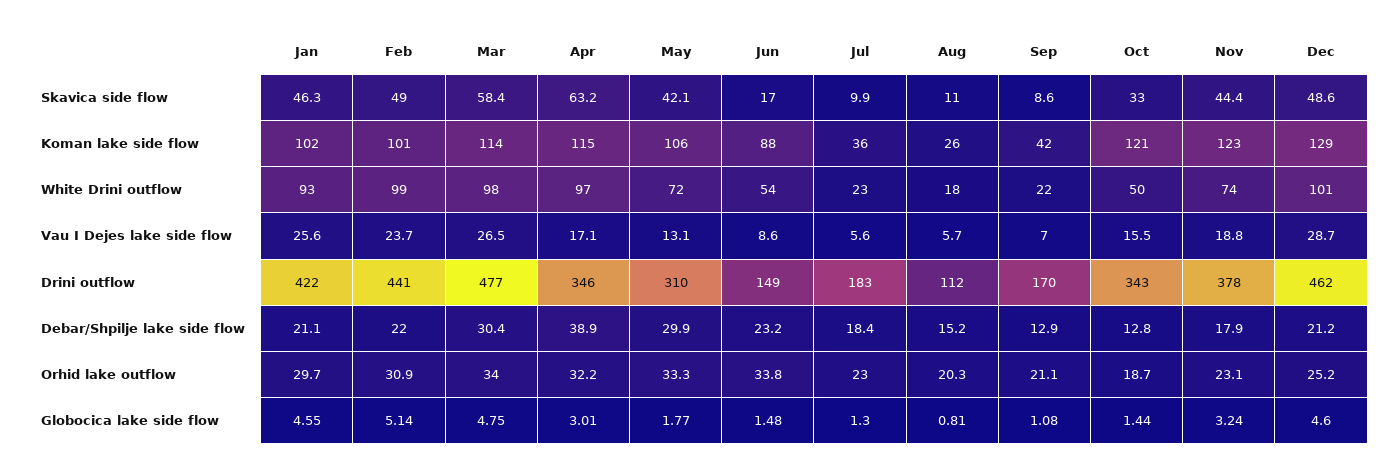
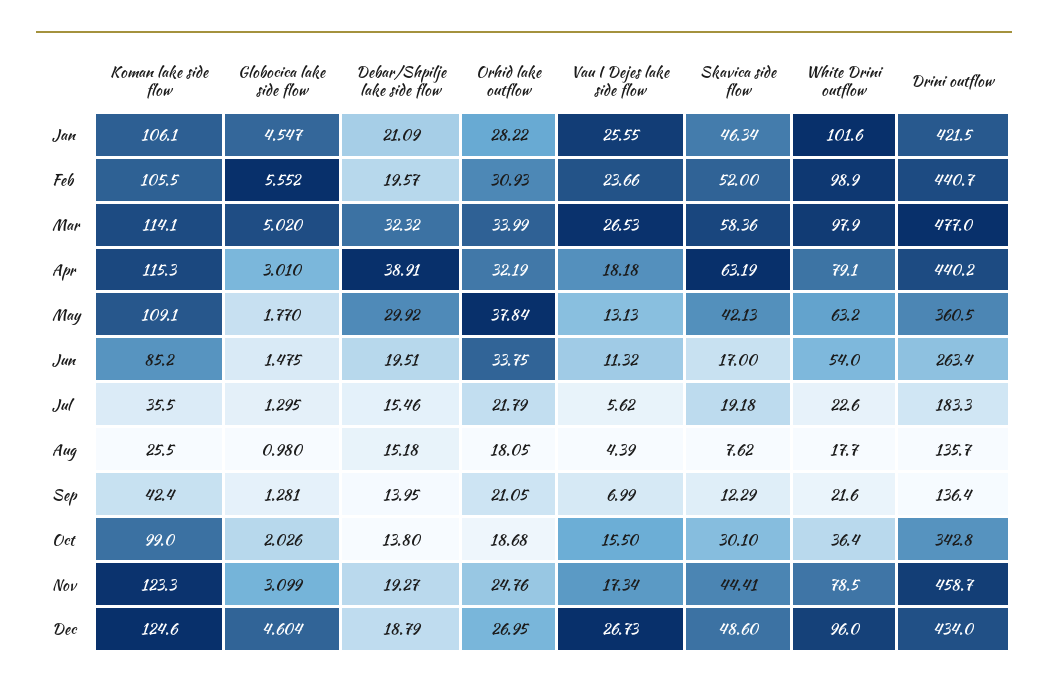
Feb, Skavica side flow: 49 -> 52
Jul, Skavica side flow: 9.9 -> 19.18
Aug, Skavica side flow: 11 -> 7.62
Sep, Skavica side flow: 8.6 -> 12.29
Oct, Skavica side flow: 33 -> 30.1
Jan, Koman lake side flow: 102 -> 106.1
Feb, Koman lake side flow: 101 -> 105.5
May, Koman lake side flow: 106 -> 109.1
Jun, Koman lake side flow: 88 -> 85.2
Oct, Koman lake side flow: 121 -> 99
Dec, Koman lake side flow: 129 -> 124.6
Jan, White Drini outflow: 93 -> 101.6
Apr, White Drini outflow: 97 -> 79.1
May, White Drini outflow: 72 -> 63.2
Oct, White Drini outflow: 50 -> 36.4
Nov, White Drini outflow: 74 -> 78.5
Dec, White Drini outflow: 101 -> 96
Apr, Vau I Dejes lake side flow: 17.1 -> 18.18
Jun, Vau I Dejes lake side flow: 8.6 -> 11.32
Aug, Vau I Dejes lake side flow: 5.7 -> 4.39
Nov, Vau I Dejes lake side flow: 18.8 -> 17.34
Dec, Vau I Dejes lake side flow: 28.7 -> 26.73
Apr, Drini outflow: 346 -> 440.2
May, Drini outflow: 310 -> 360.5
Jun, Drini outflow: 149 -> 263.4
Aug, Drini outflow: 112 -> 135.7
Sep, Drini outflow: 170 -> 136.4
Nov, Drini outflow: 378 -> 458.7
Dec, Drini outflow: 462 -> 434
Feb, Debar/Shpilje lake side flow: 22 -> 19.57
Mar, Debar/Shpilje lake side flow: 30.4 -> 32.32
Jun, Debar/Shpilje lake side flow: 23.2 -> 19.51
Jul, Debar/Shpilje lake side flow: 18.4 -> 15.46
Sep, Debar/Shpilje lake side flow: 12.9 -> 13.95
Oct, Debar/Shpilje lake side flow: 12.8 -> 13.8
Nov, Debar/Shpilje lake side flow: 17.9 -> 19.27
Dec, Debar/Shpilje lake side flow: 21.2 -> 18.79
Jan, Orhid lake outflow: 29.7 -> 28.22
May, Orhid lake outflow: 33.3 -> 37.84
Jul, Orhid lake outflow: 23 -> 21.79
Aug, Orhid lake outflow: 20.3 -> 18.05
Nov, Orhid lake outflow: 23.1 -> 24.76
Dec, Orhid lake outflow: 25.2 -> 26.95
Feb, Globocica lake side flow: 5.14 -> 5.552
Mar, Globocica lake side flow: 4.75 -> 5.02
Aug, Globocica lake side flow: 0.81 -> 0.98
Sep, Globocica lake side flow: 1.08 -> 1.281
Oct, Globocica lake side flow: 1.44 -> 2.026
Nov, Globocica lake side flow: 3.24 -> 3.099

